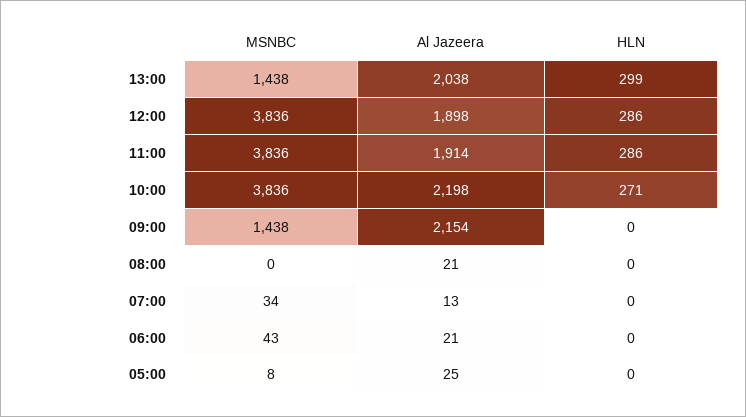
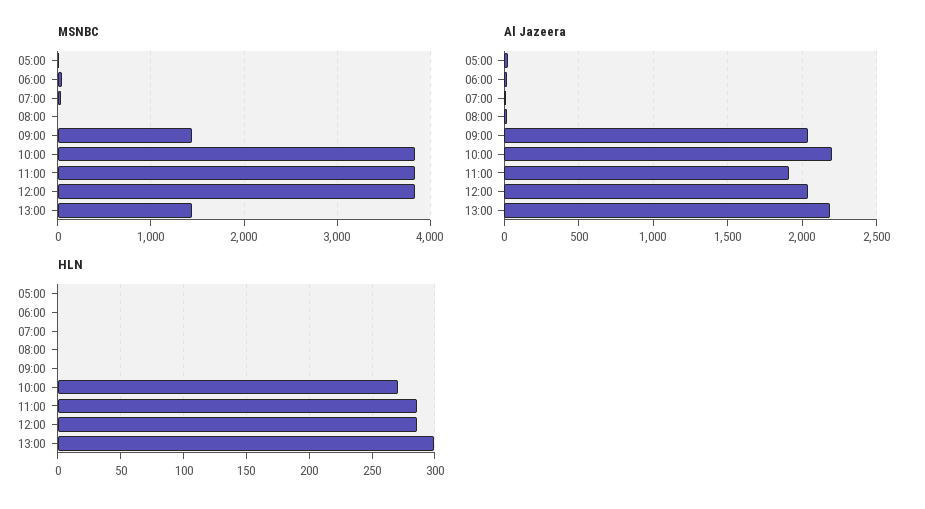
Al Jazeera, 13:00: 2038 -> 2200
Al Jazeera, 12:00: 1898 -> 2050
Al Jazeera, 09:00: 2154 -> 2050

